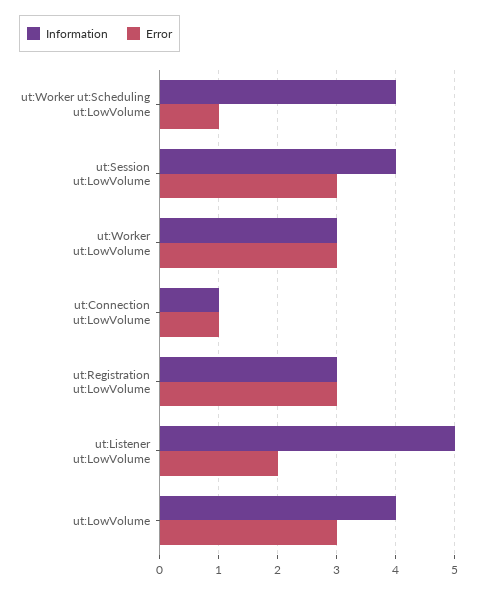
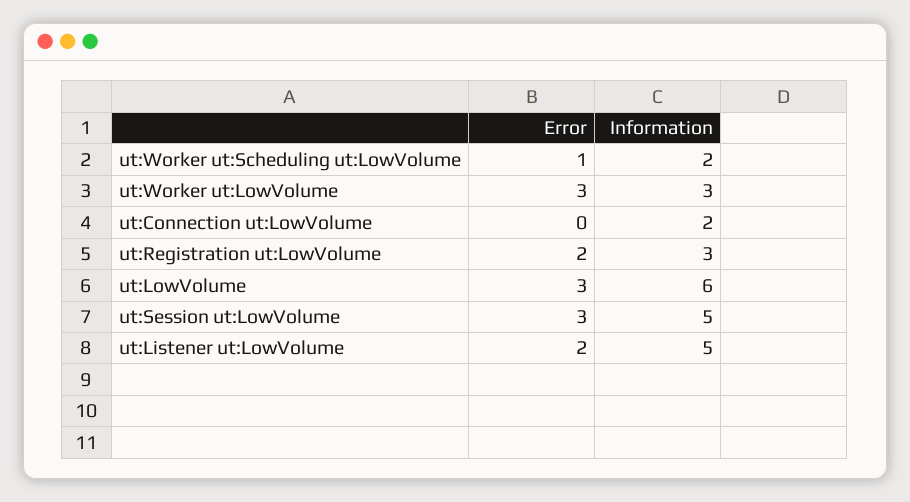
Information, ut:Worker ut:Scheduling ut:LowVolume: 4 -> 2
Information, ut:Session ut:LowVolume: 4 -> 5
Information, ut:Connection ut:LowVolume: 1 -> 2
Error, ut:Connection ut:LowVolume: 1 -> 0
Error, ut:Registration ut:LowVolume: 3 -> 2
Information, ut:LowVolume: 4 -> 6

